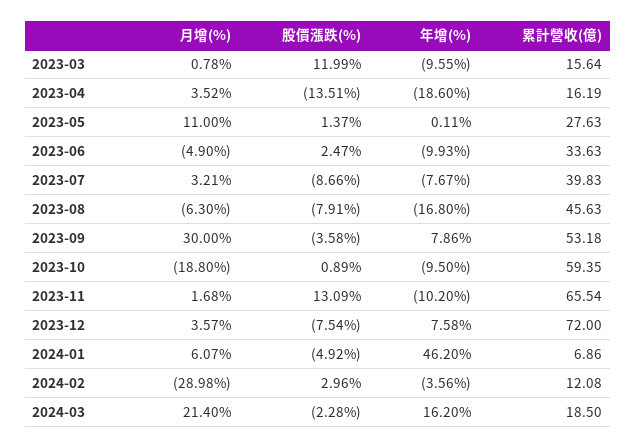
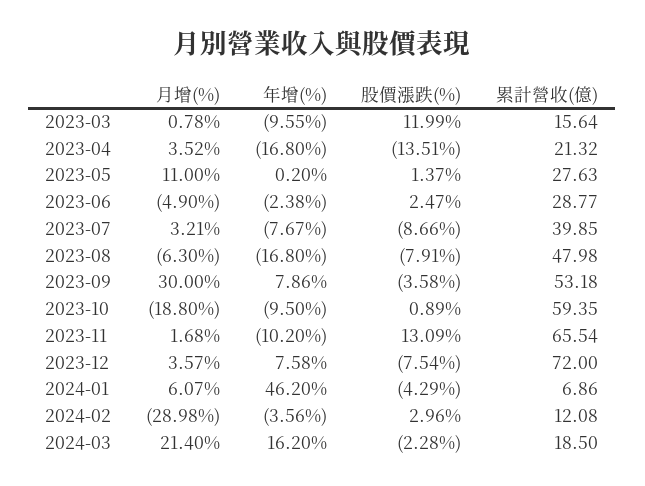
年增(%), 2023-04: -18.6 -> -16.8
累計營收(億), 2023-04: 16.19 -> 21.32
年增(%), 2023-05: 0.11 -> 0.2
年增(%), 2023-06: -9.93 -> -2.38
累計營收(億), 2023-06: 33.63 -> 28.77
累計營收(億), 2023-07: 39.83 -> 39.85
累計營收(億), 2023-08: 45.63 -> 47.98
股價漲跌(%), 2024-01: -4.92 -> -4.29

